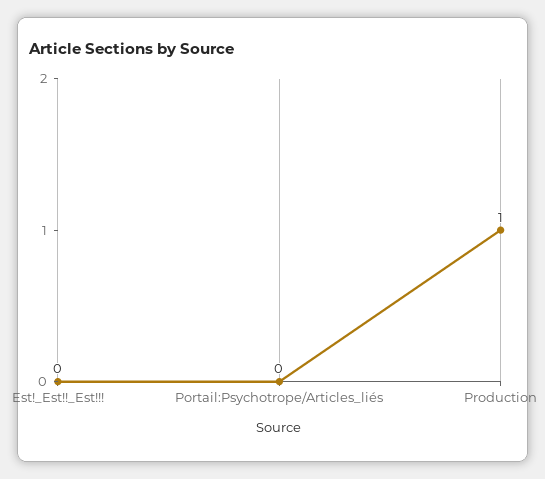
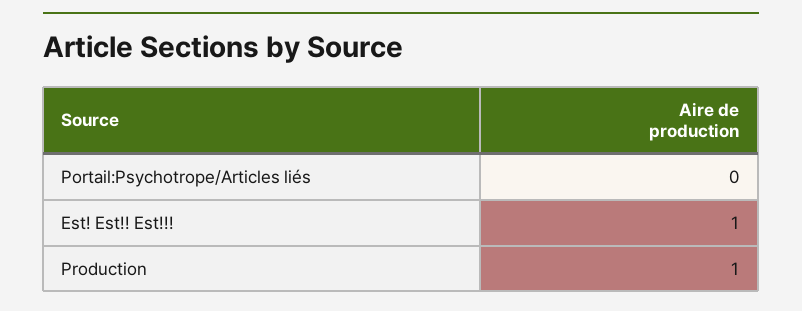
Est!_Est!!_Est!!!: 0 -> 1

